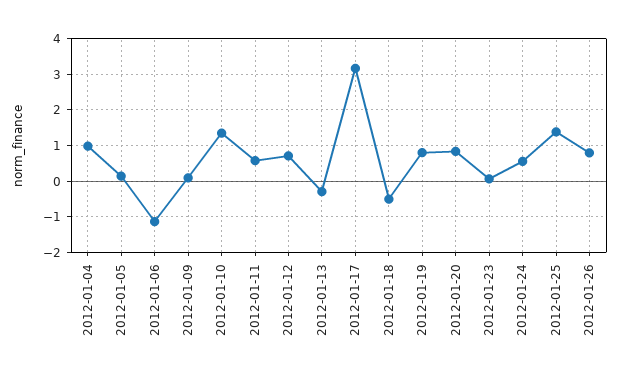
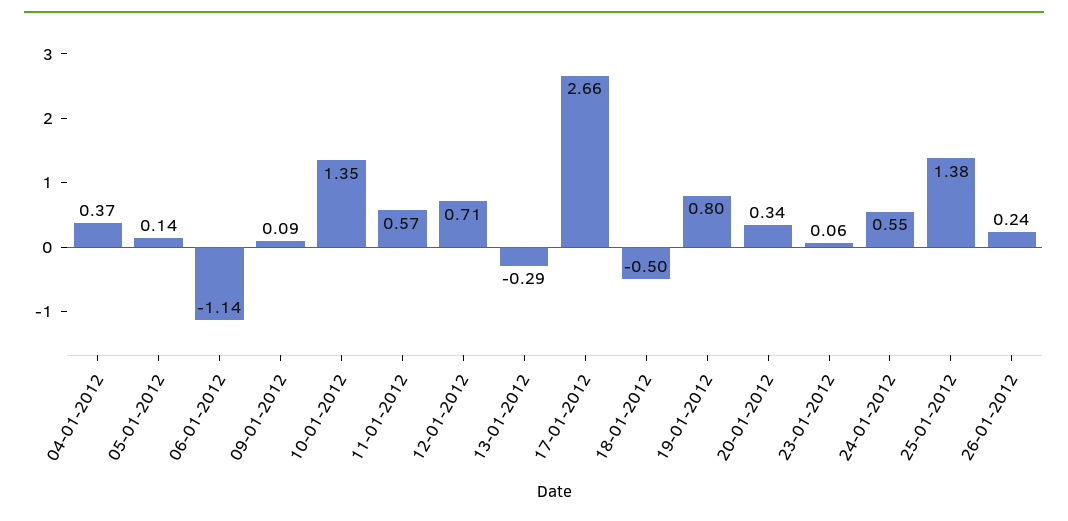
2012-01-04: 1 -> 0.37
2012-01-17: 3.2 -> 2.66
2012-01-20: 0.8 -> 0.34
2012-01-26: 0.8 -> 0.24

